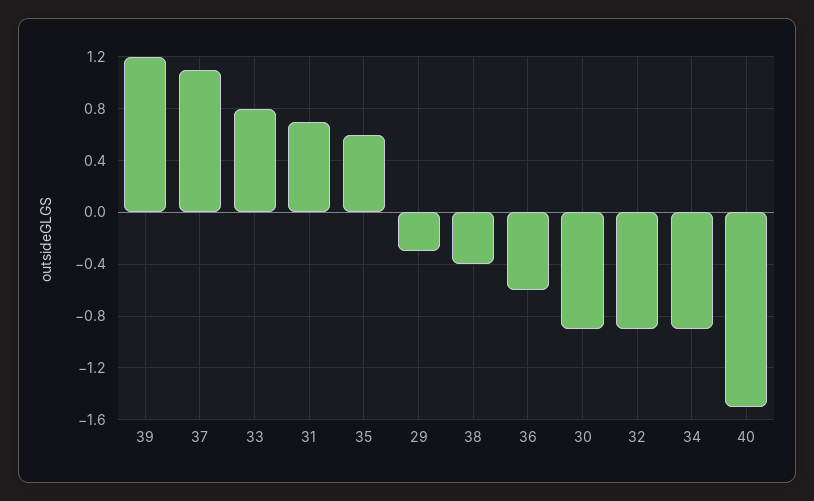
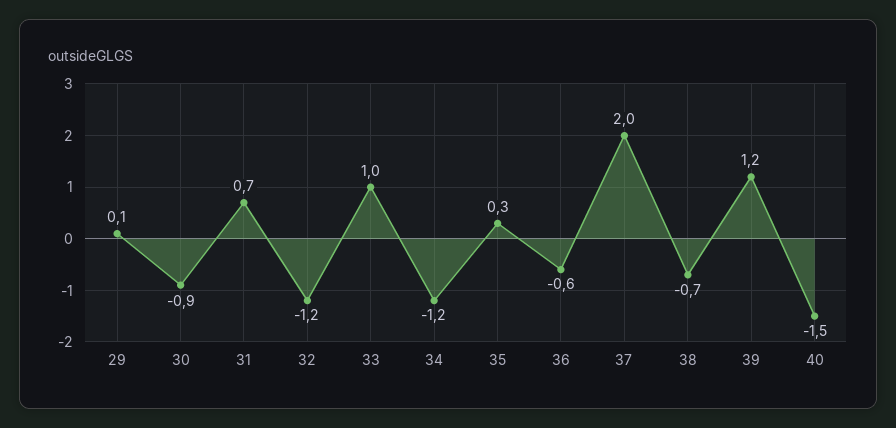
37: 1.1 -> 2
33: 0.8 -> 1
35: 0.6 -> 0.3
29: -0.3 -> 0.1
38: -0.4 -> -0.7
32: -0.9 -> -1.2
34: -0.9 -> -1.2

